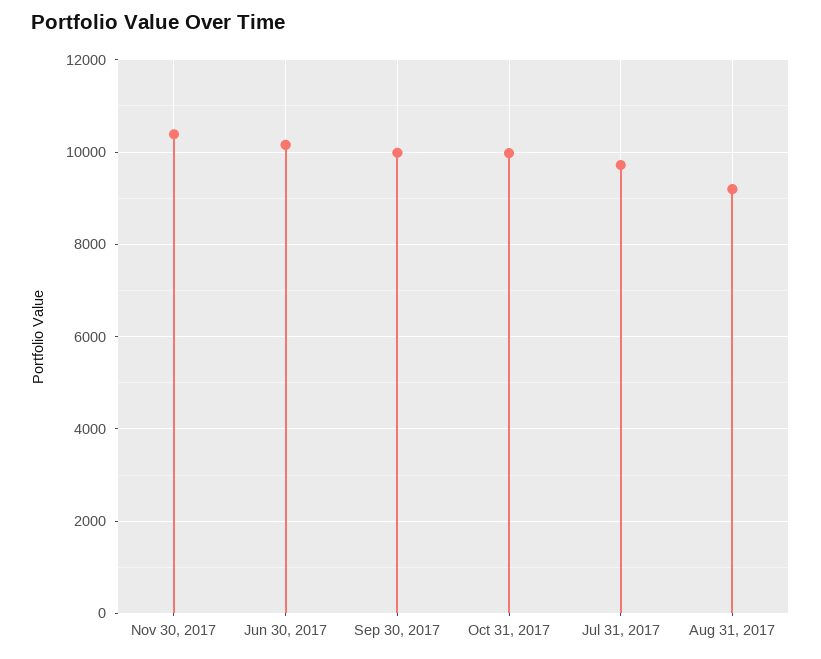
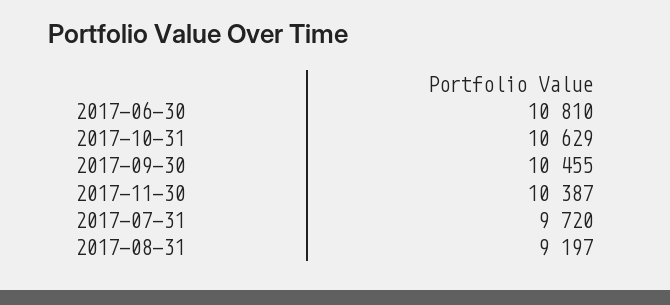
Jun 30, 2017: 10200 -> 10810
Sep 30, 2017: 10000 -> 10455
Oct 31, 2017: 10000 -> 10629

